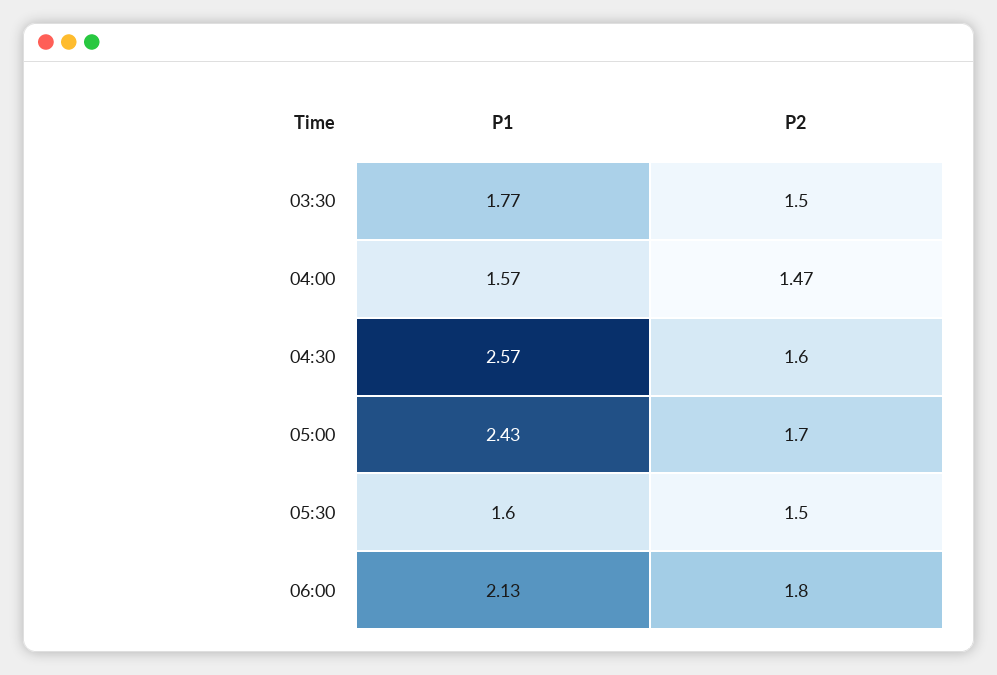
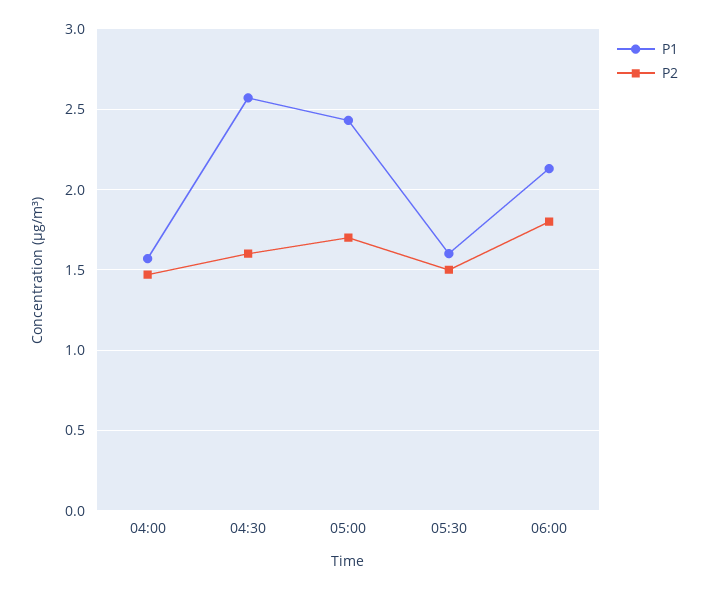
P1, 03:30: 1.77 -> none
P2, 03:30: 1.5 -> none

